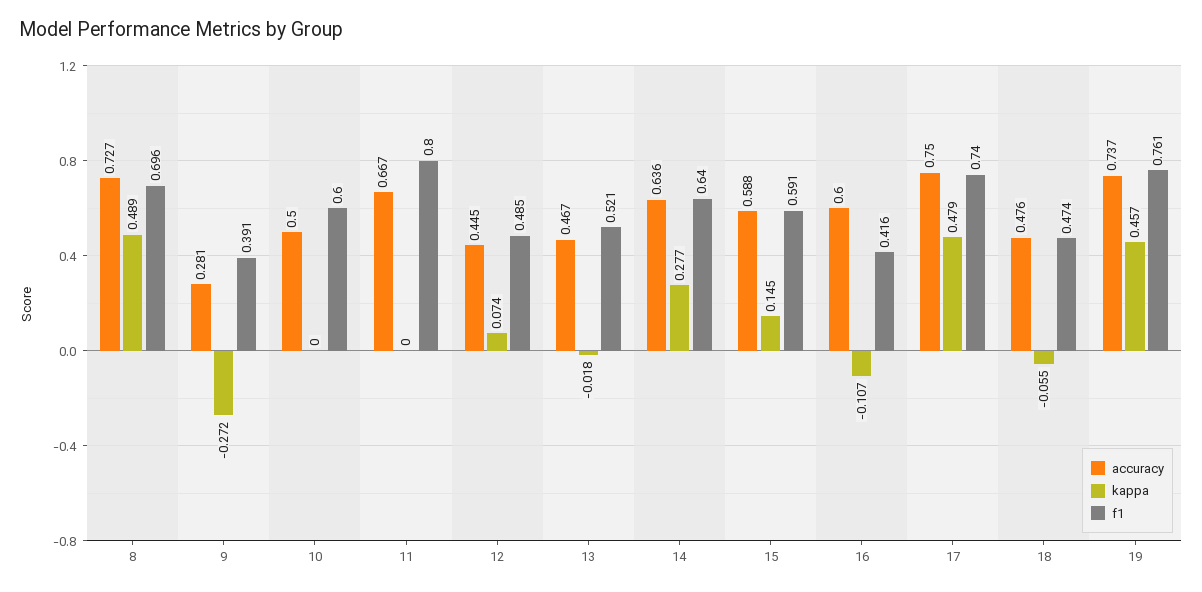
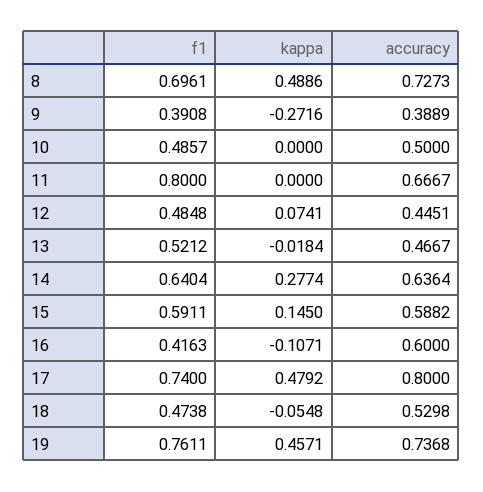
accuracy, 9: 0.281 -> 0.3889
f1, 10: 0.6 -> 0.4857
accuracy, 17: 0.75 -> 0.8
accuracy, 18: 0.476 -> 0.5298

